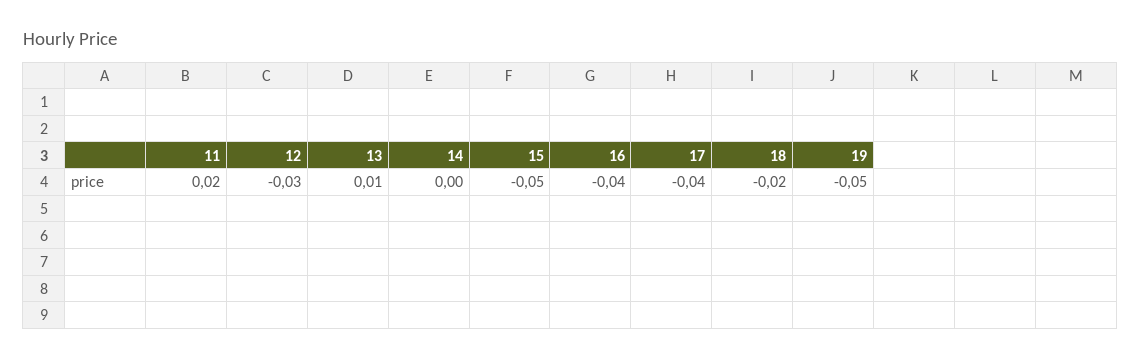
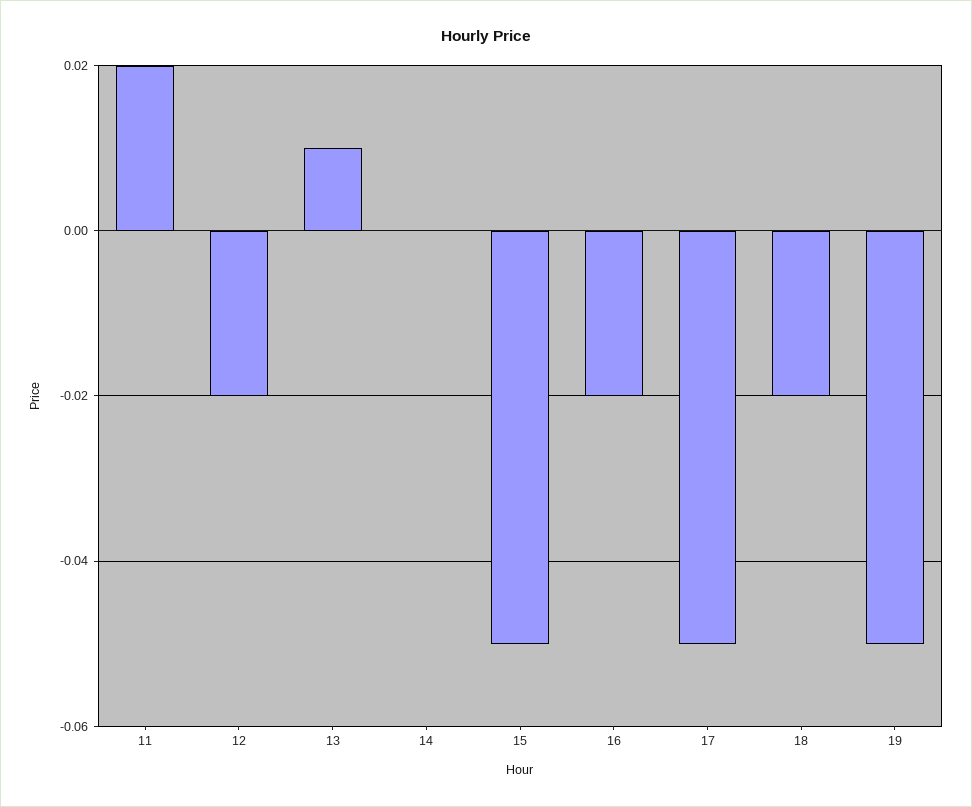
12: -0.03 -> -0.02
16: -0.04 -> -0.02
17: -0.04 -> -0.05

